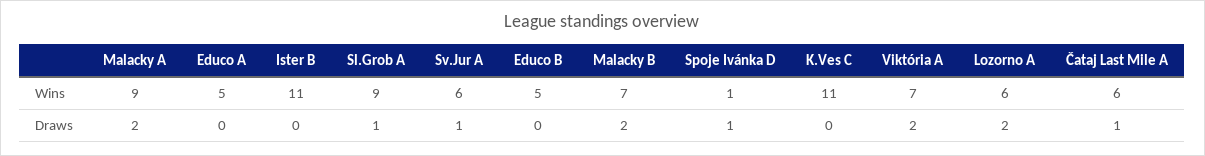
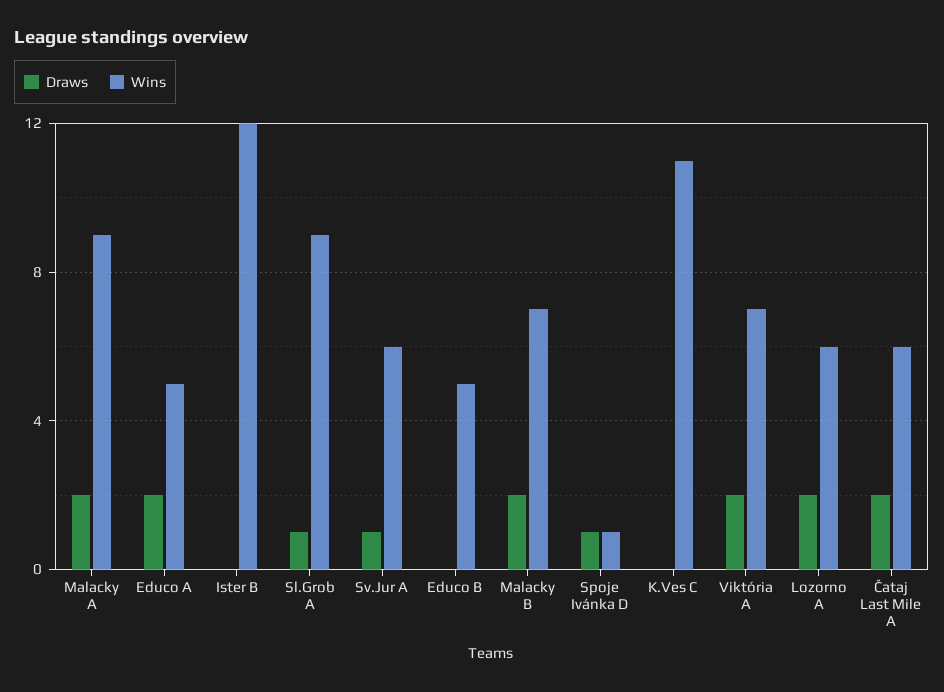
Wins, Ister B: 11 -> 12
Draws, Educo A: 0 -> 2
Draws, Čataj Last Mile A: 1 -> 2

